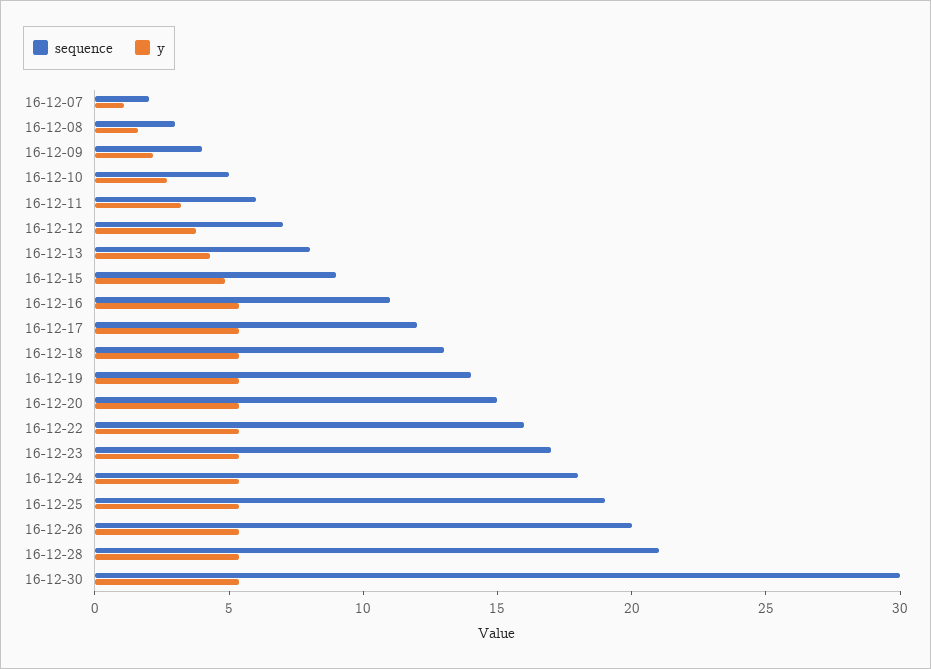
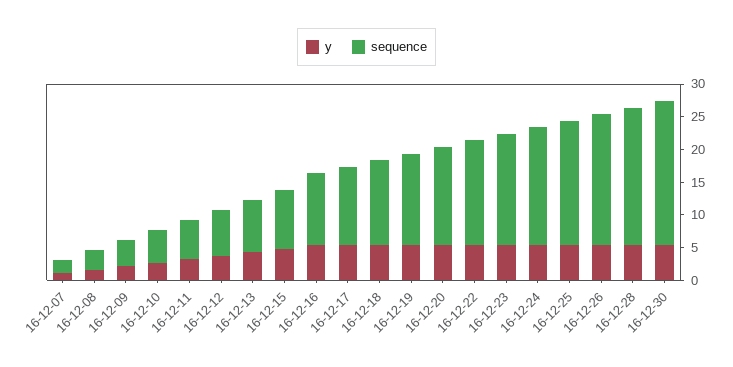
sequence, 16-12-30: 30 -> 22.5

